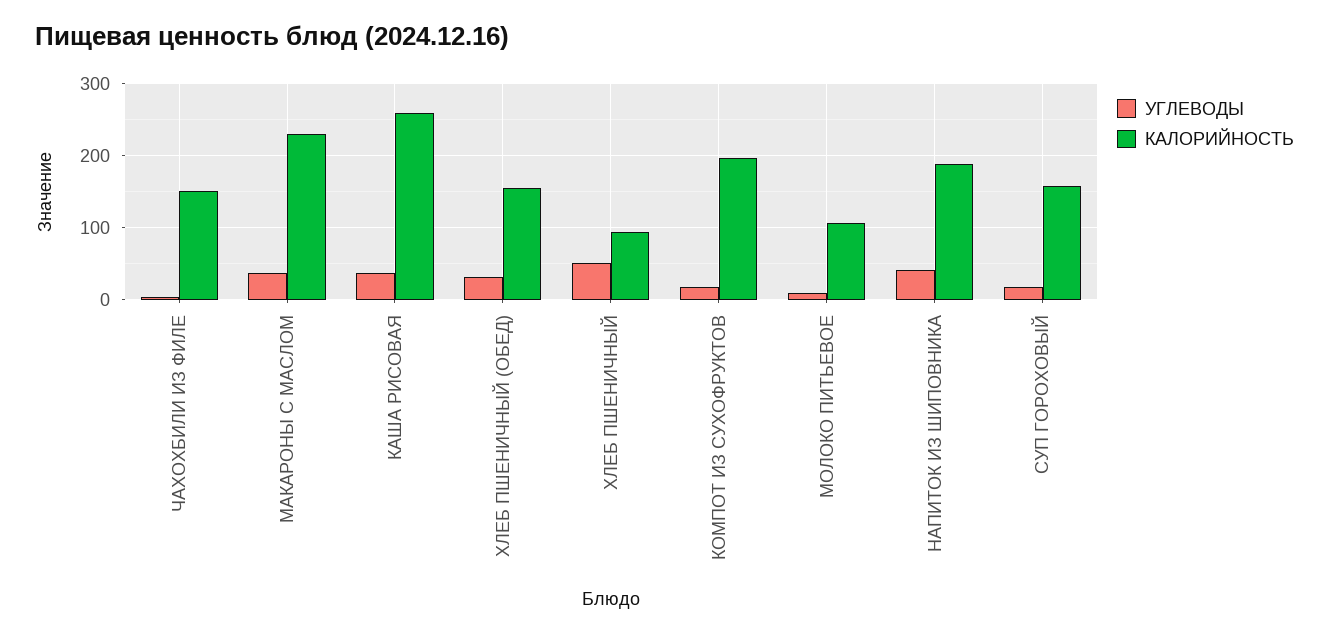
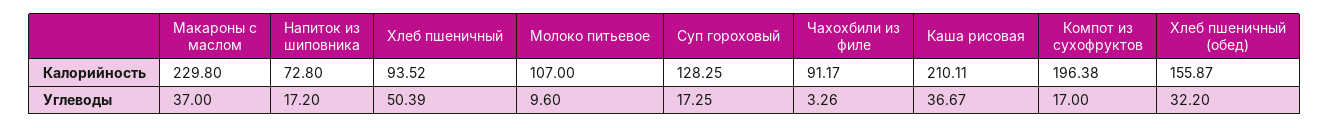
КАЛОРИЙНОСТЬ, ЧАХОХБИЛИ ИЗ ФИЛЕ: 150 -> 91.17
КАЛОРИЙНОСТЬ, КАША РИСОВАЯ: 260 -> 210.11
УГЛЕВОДЫ, НАПИТОК ИЗ ШИПОВНИКА: 40 -> 17.2
КАЛОРИЙНОСТЬ, НАПИТОК ИЗ ШИПОВНИКА: 190 -> 72.8
КАЛОРИЙНОСТЬ, СУП ГОРОХОВЫЙ: 160 -> 128.25

